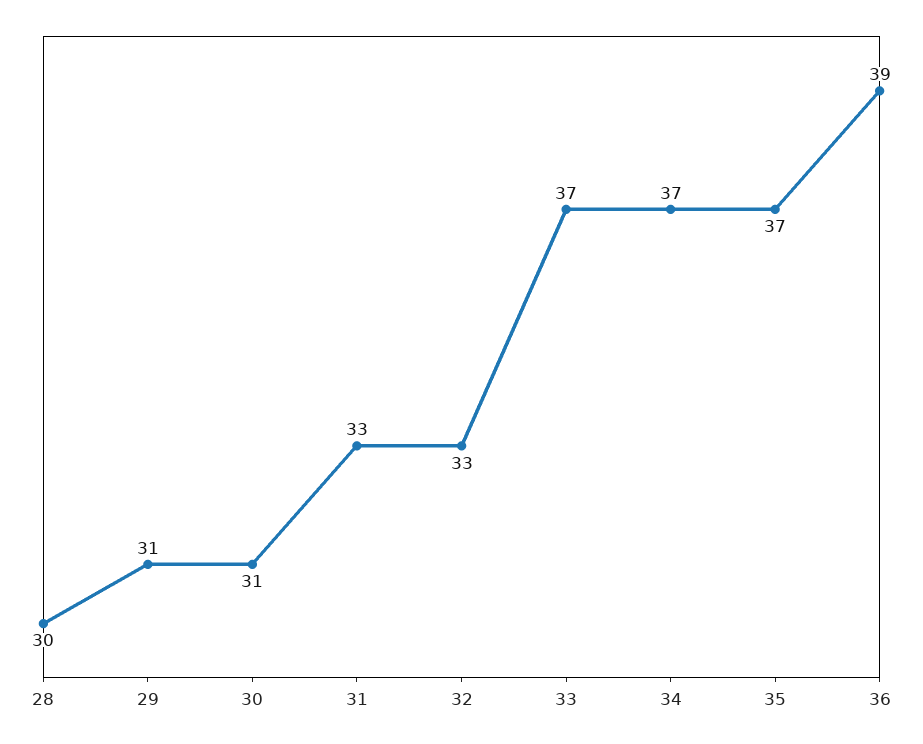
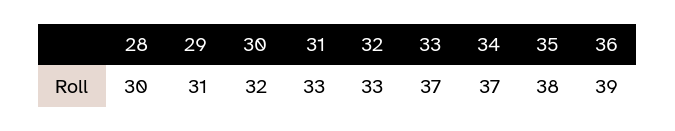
30: 31 -> 32
35: 37 -> 38

